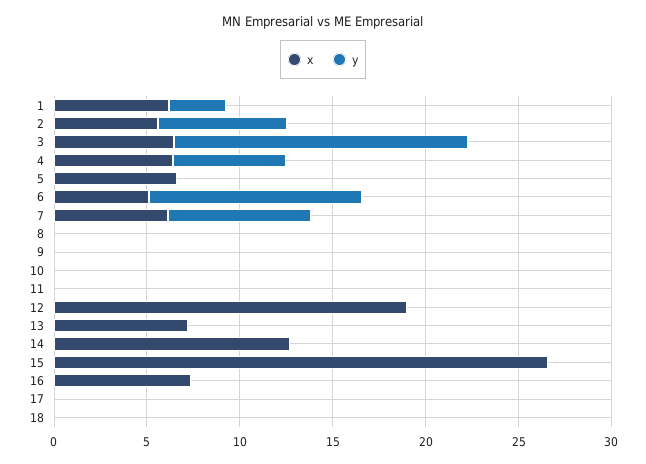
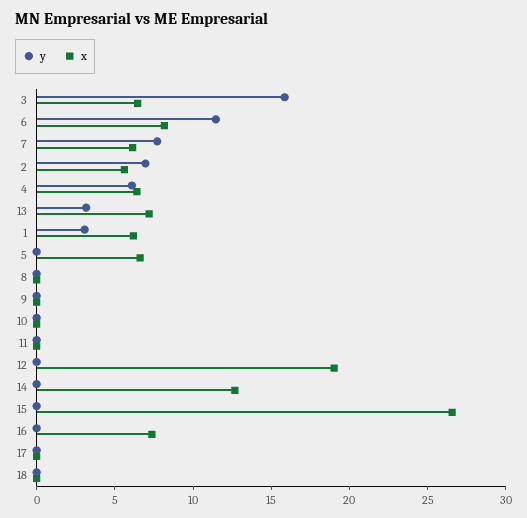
x, 6: 5 -> 8
y, 13: 0 -> 3

